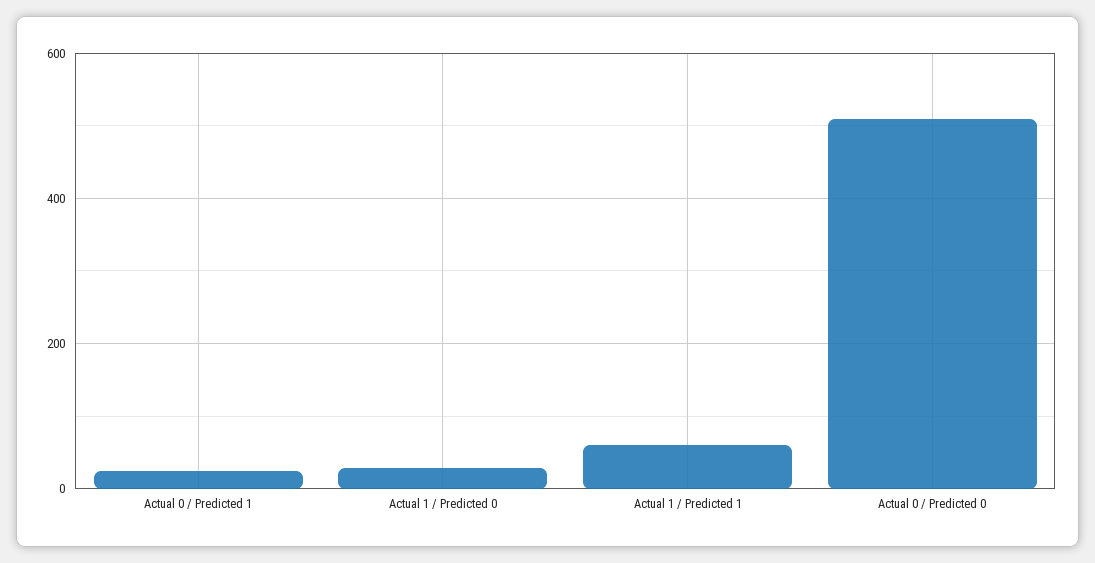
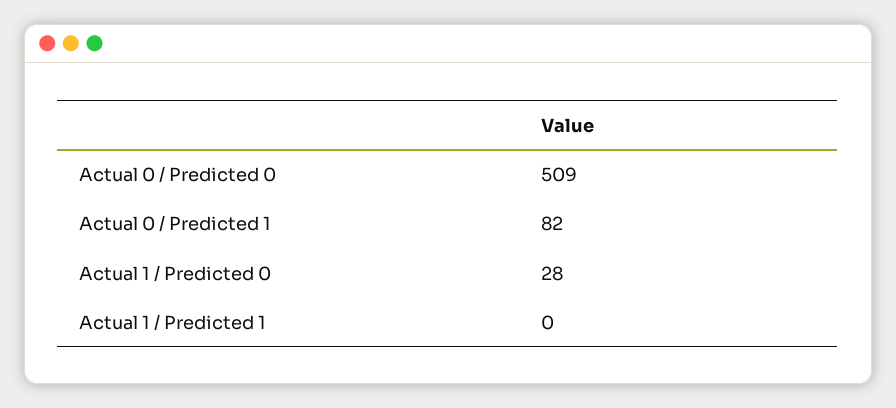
Actual 0 / Predicted 1: 20 -> 82
Actual 1 / Predicted 1: 60 -> 0

